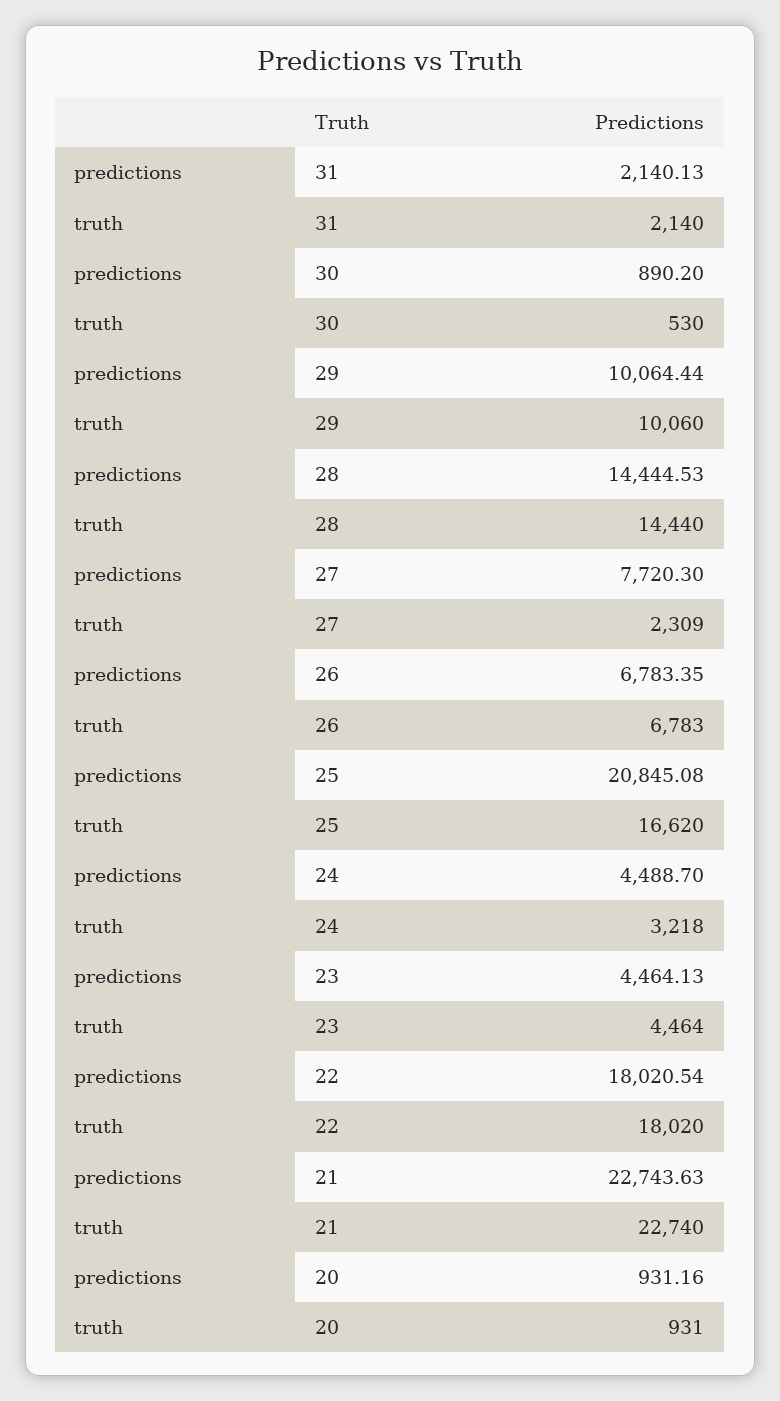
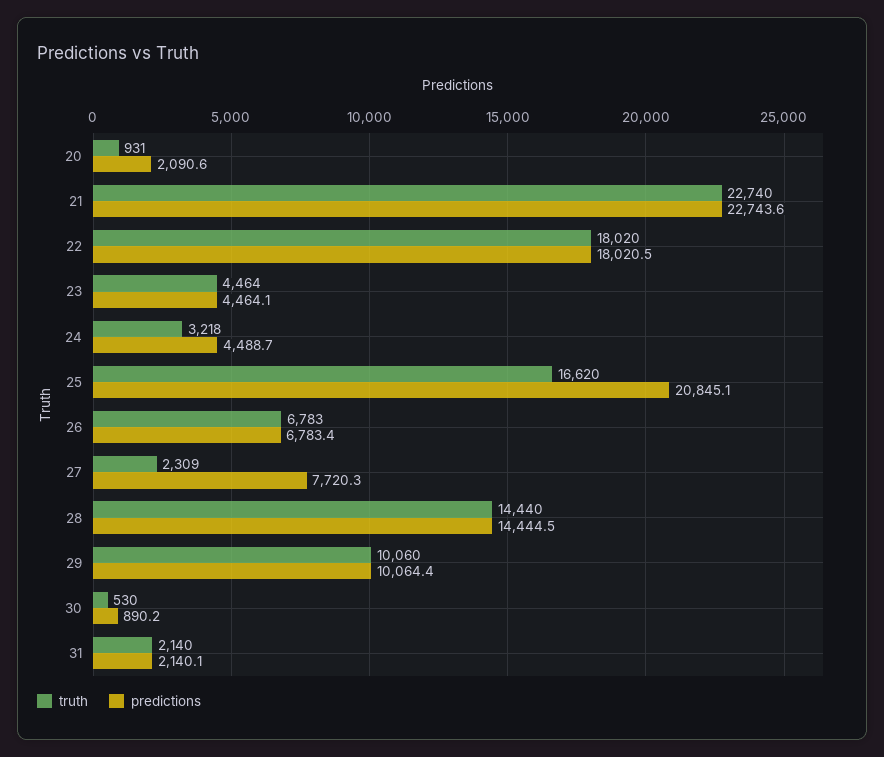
predictions, 20: 931.16 -> 2090.6

